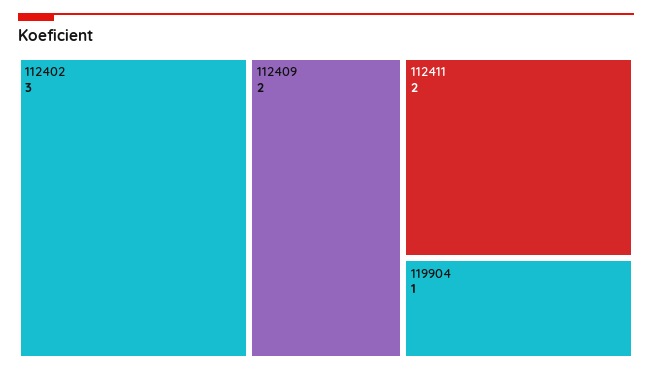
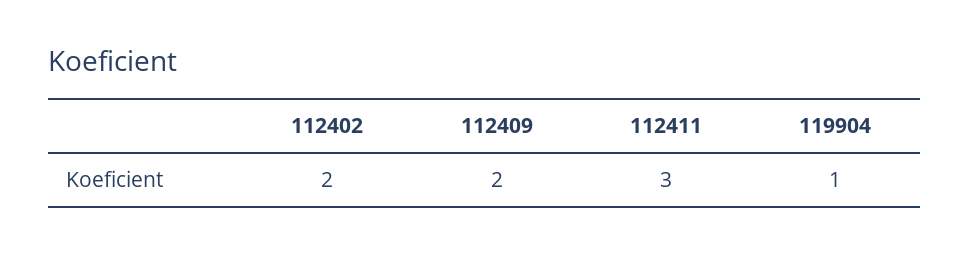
112402: 3 -> 2
112411: 2 -> 3

